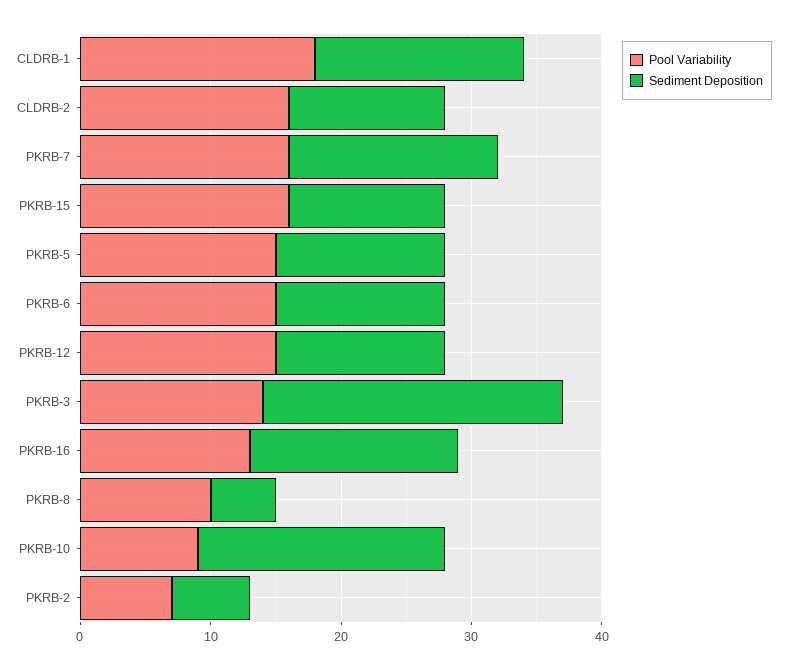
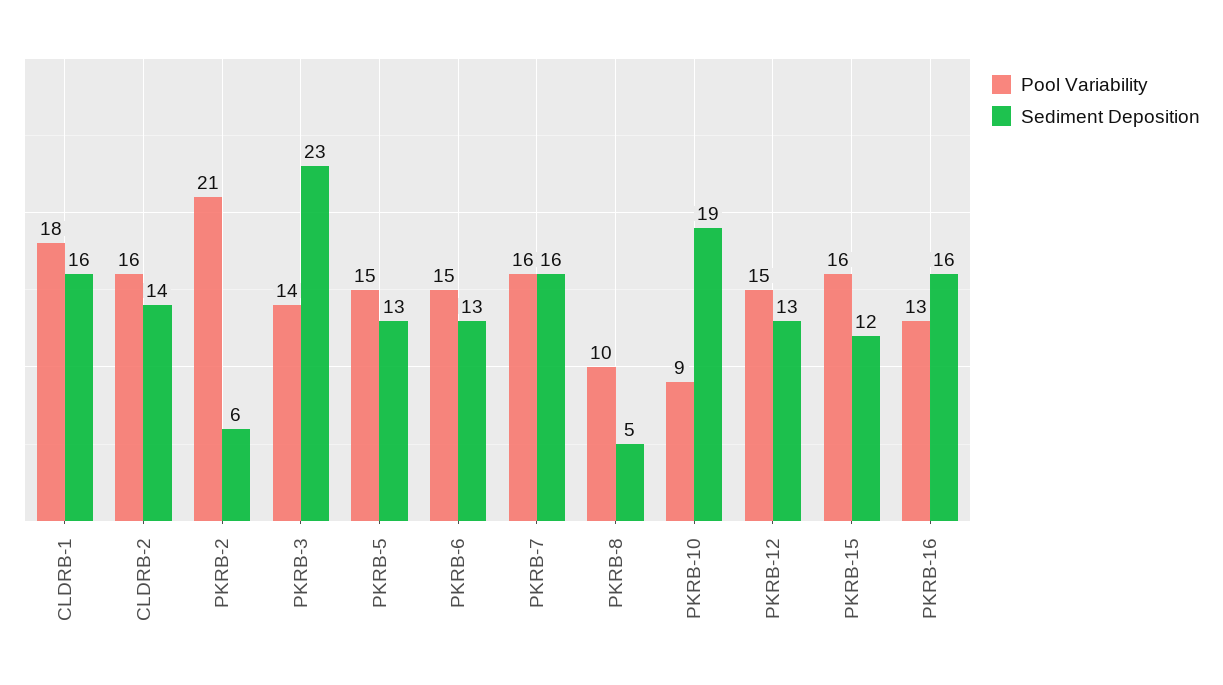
Sediment Deposition, CLDRB-2: 12 -> 14
Pool Variability, PKRB-2: 7 -> 21

